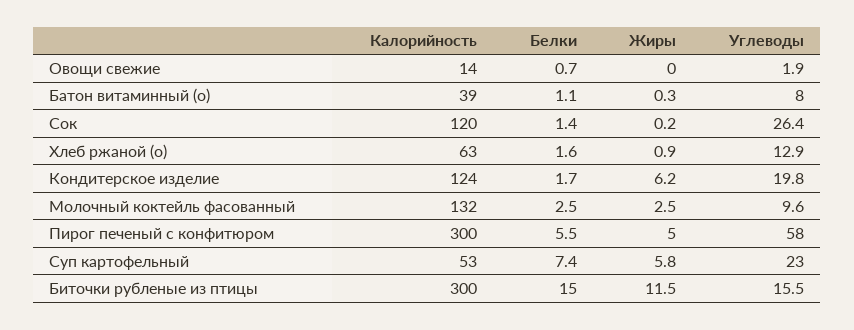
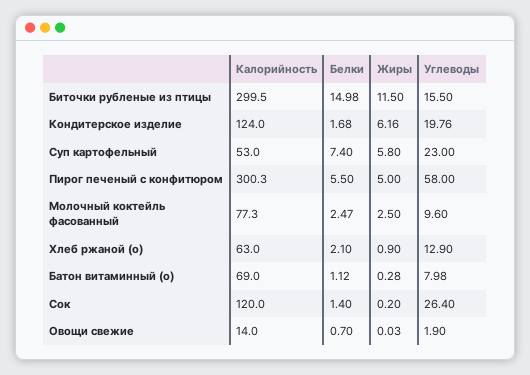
Калорийность, Батон витаминный (о): 39 -> 69
Белки, Хлеб ржаной (о): 1.6 -> 2.1
Калорийность, Молочный коктейль фасованный: 132 -> 77.3

